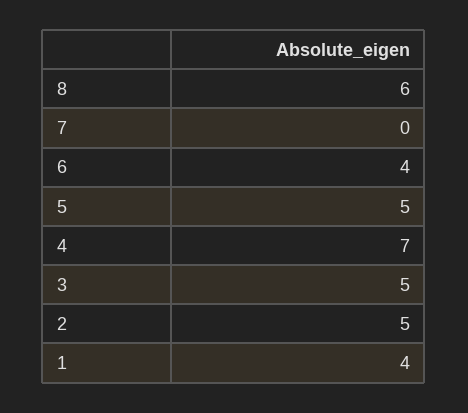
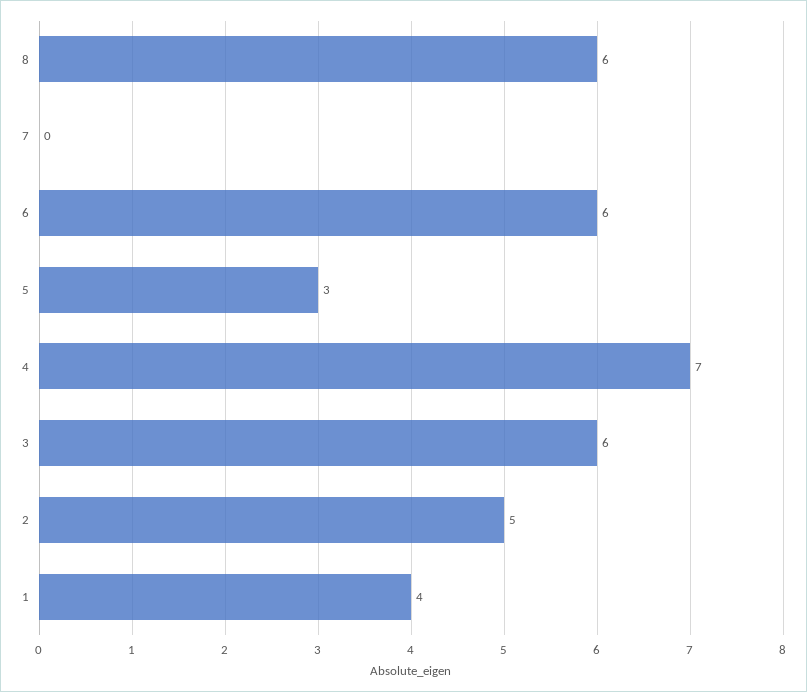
6: 4 -> 6
5: 5 -> 3
3: 5 -> 6

